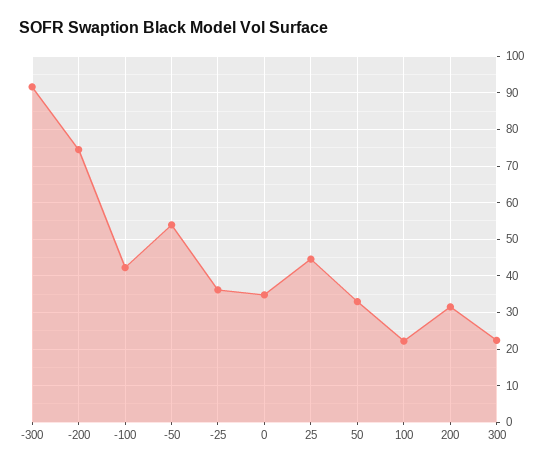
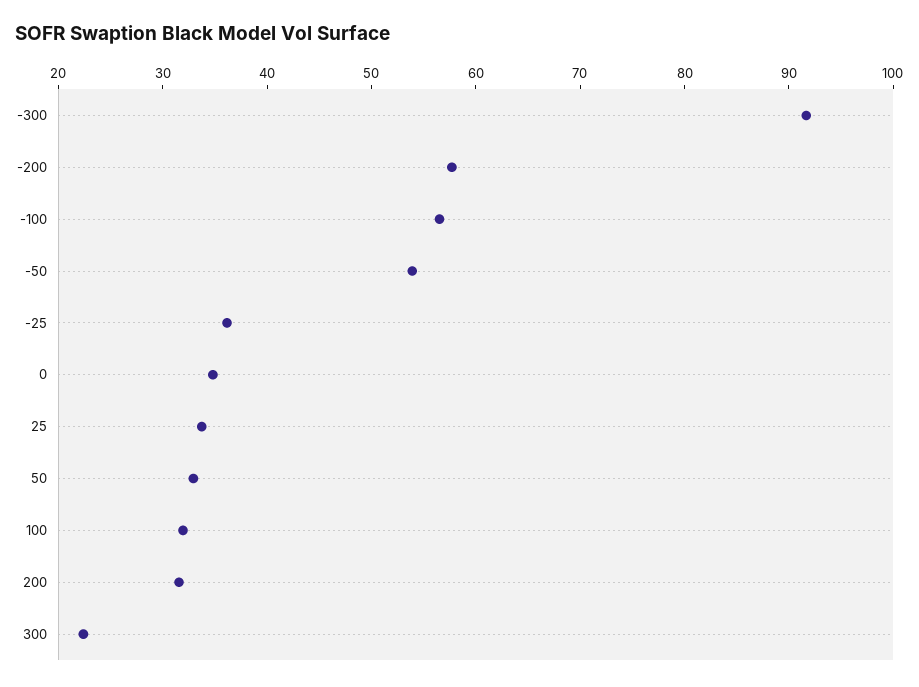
-200: 74 -> 58
-100: 42 -> 56
25: 44 -> 34
100: 22 -> 32

